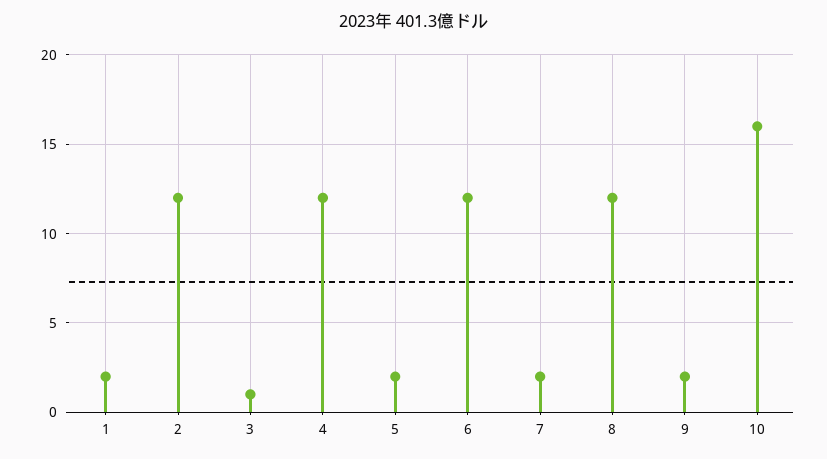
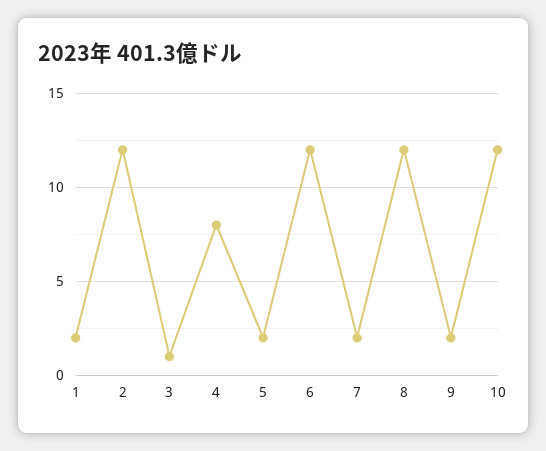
4: 12 -> 8
10: 16 -> 12

